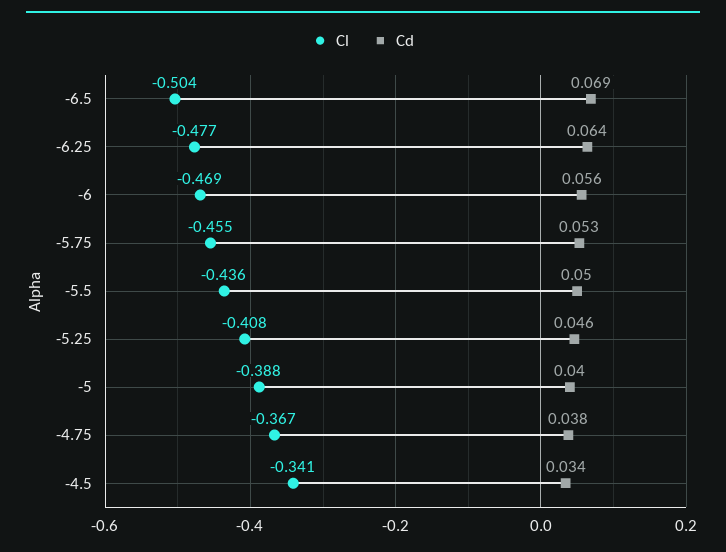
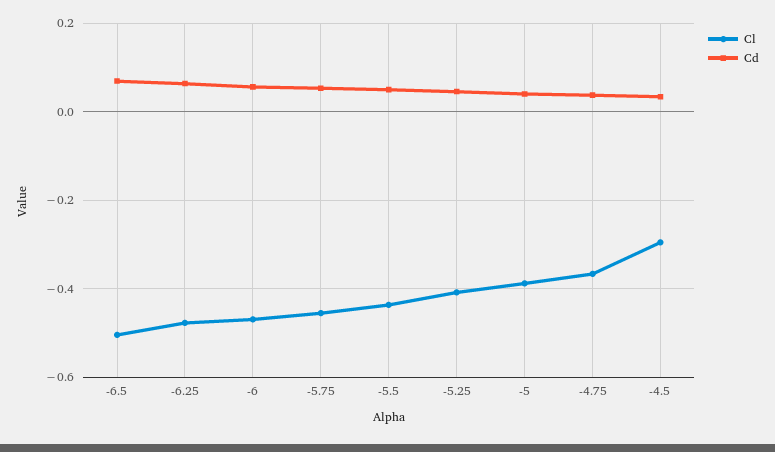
Cl, -4.5: -0.341 -> -0.3

